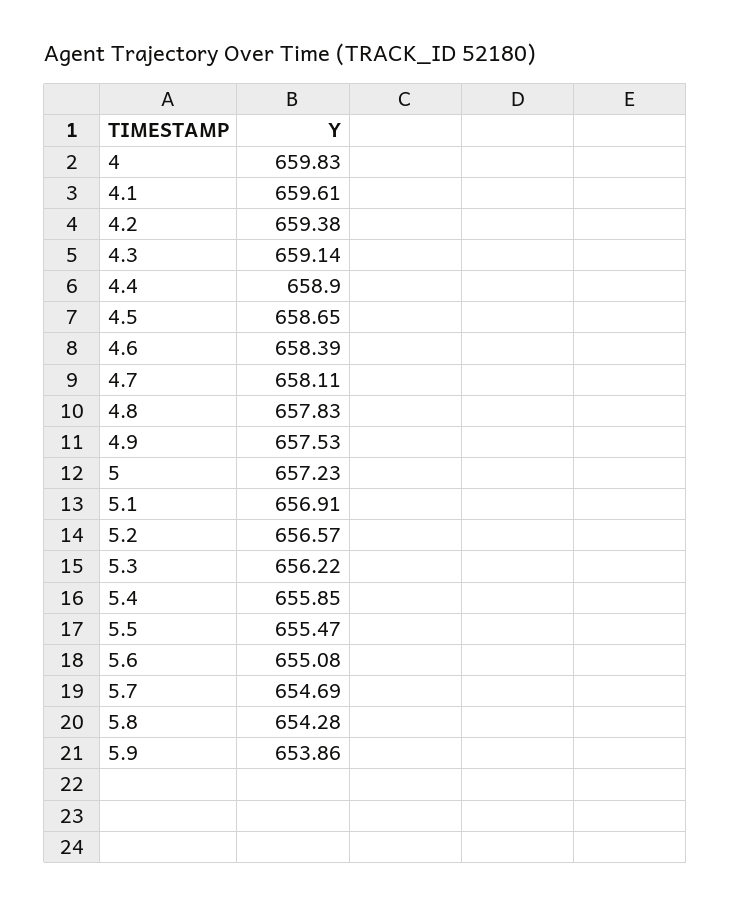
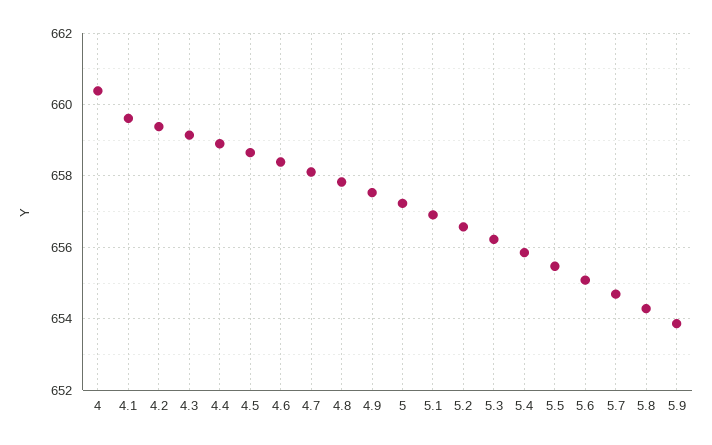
4: 659.83 -> 660.4

